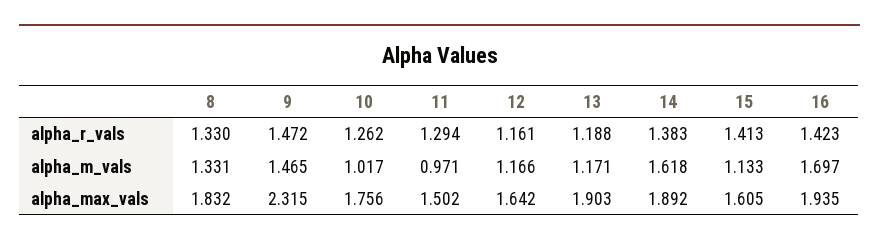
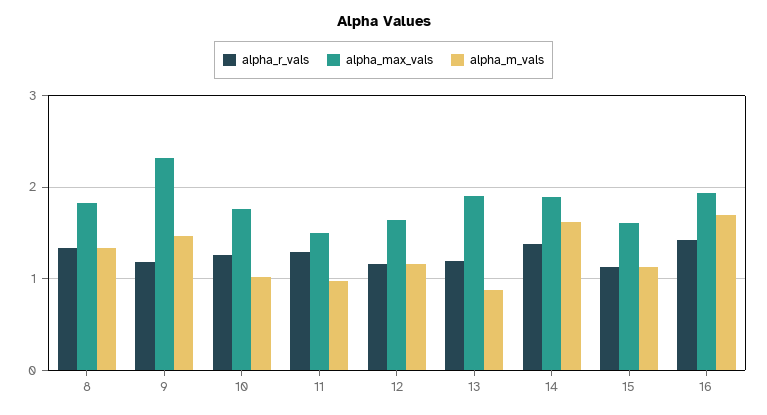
alpha_r_vals, 9: 1.472 -> 1.2
alpha_r_vals, 15: 1.413 -> 1.1
alpha_m_vals, 13: 1.171 -> 0.9

